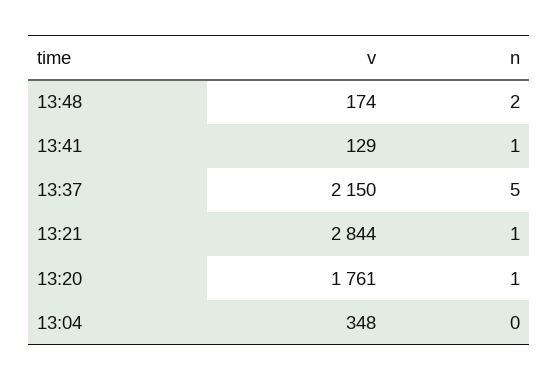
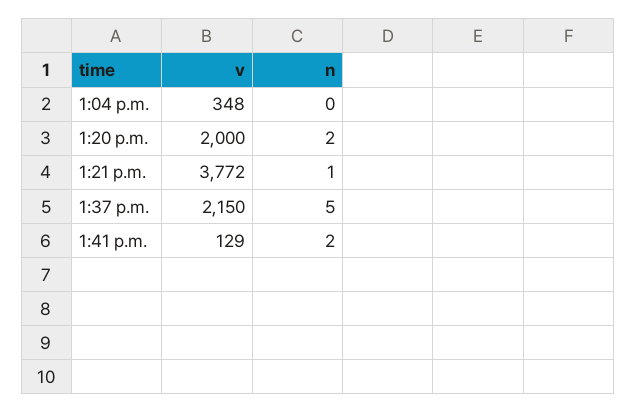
v, 13:48: 174 -> none
n, 13:48: 2 -> none
n, 13:41: 1 -> 2
v, 13:21: 2844 -> 3772
v, 13:20: 1761 -> 2000
n, 13:20: 1 -> 2

